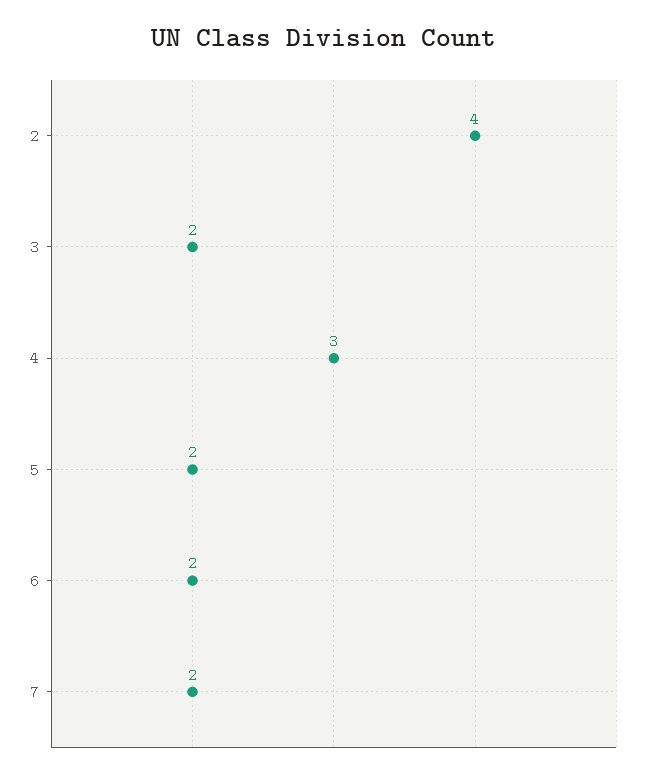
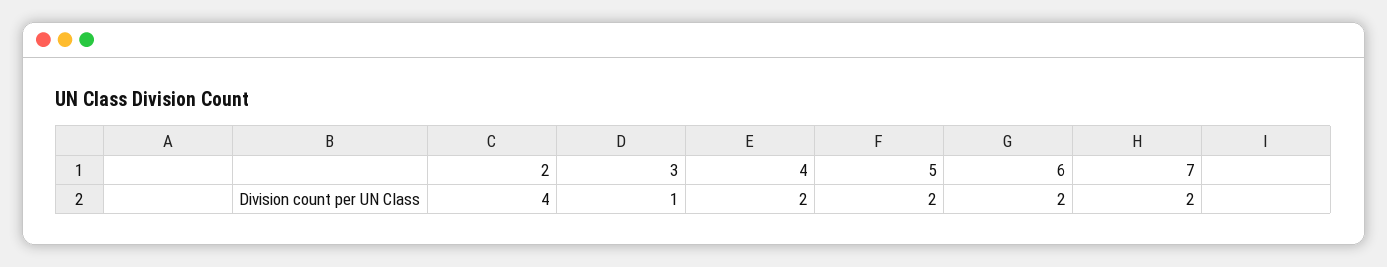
3: 2 -> 1
4: 3 -> 2

